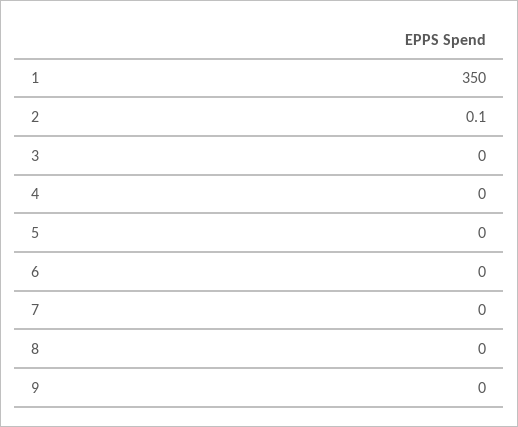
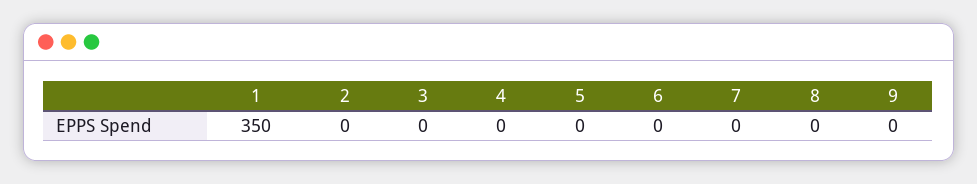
2: 0.1 -> 0

